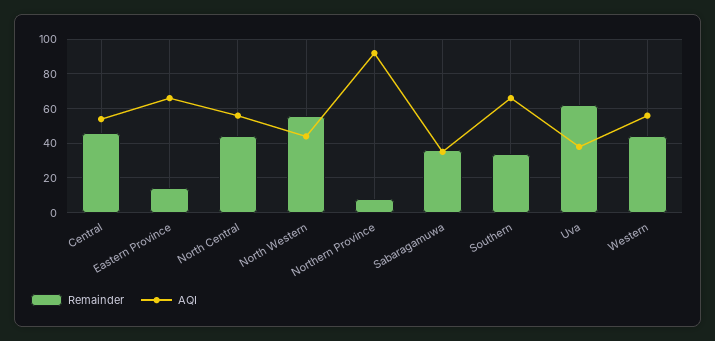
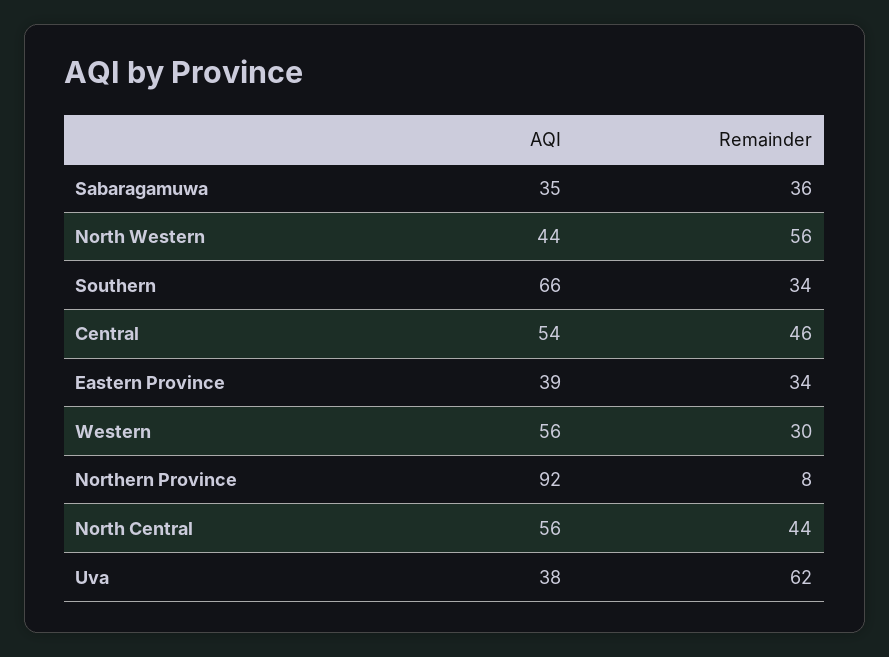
Remainder, Eastern Province: 15 -> 34
AQI, Eastern Province: 65 -> 39
Remainder, Western: 45 -> 30

